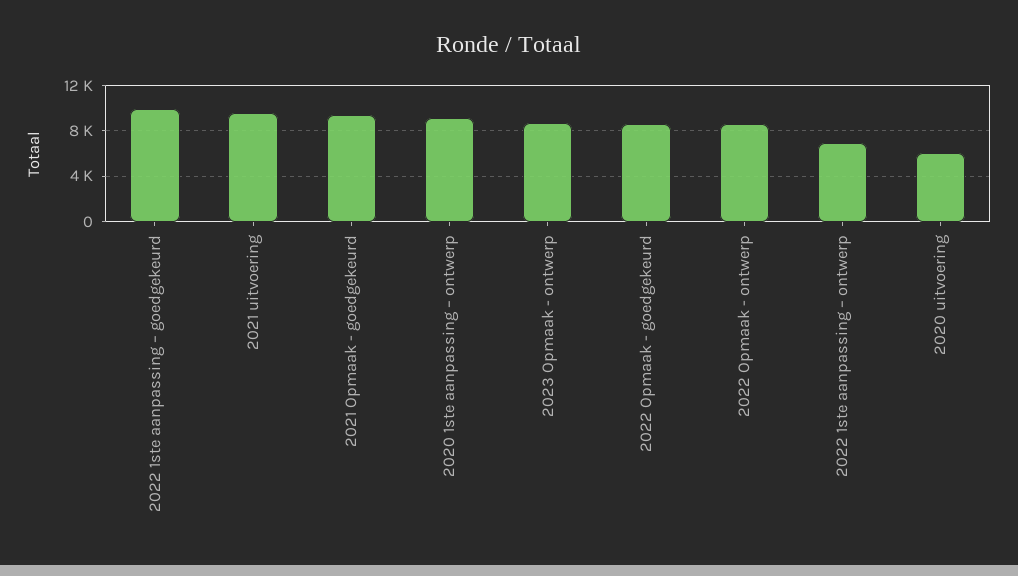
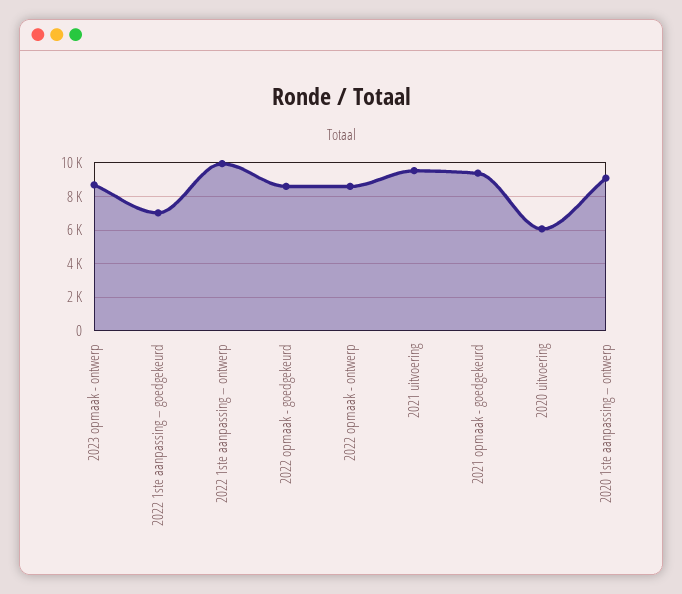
2022 1ste aanpassing – goedgekeurd: 10000 -> 7000
2022 1ste aanpassing – ontwerp: 7000 -> 10000

